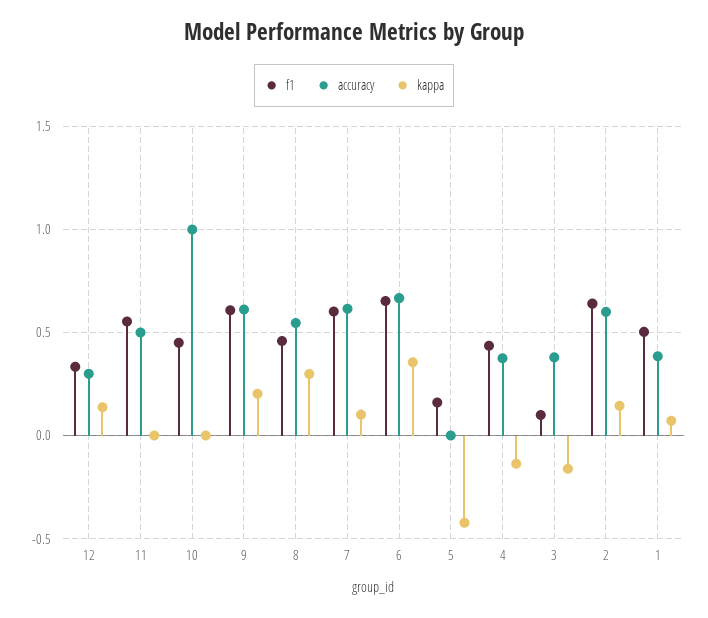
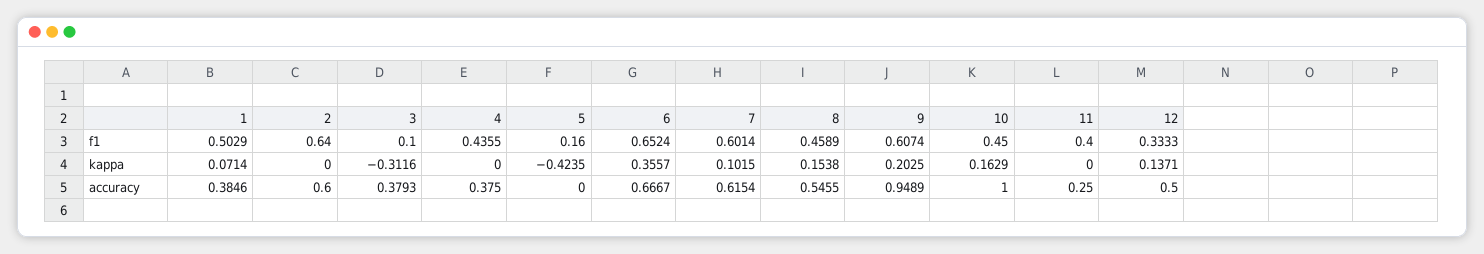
accuracy, 12: 0.3 -> 0.5
f1, 11: 0.55 -> 0.4
accuracy, 11: 0.5 -> 0.25
kappa, 10: 0 -> 0.1629
accuracy, 9: 0.6 -> 0.9489
kappa, 8: 0.3 -> 0.1538
kappa, 4: -0.15 -> 0
kappa, 3: -0.15 -> -0.3116
kappa, 2: 0.15 -> 0

